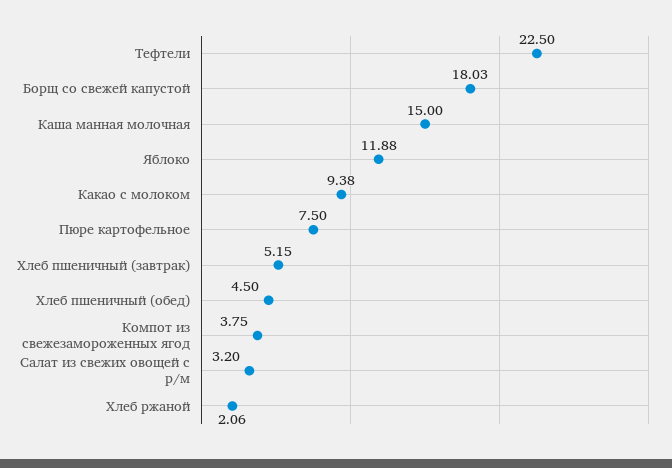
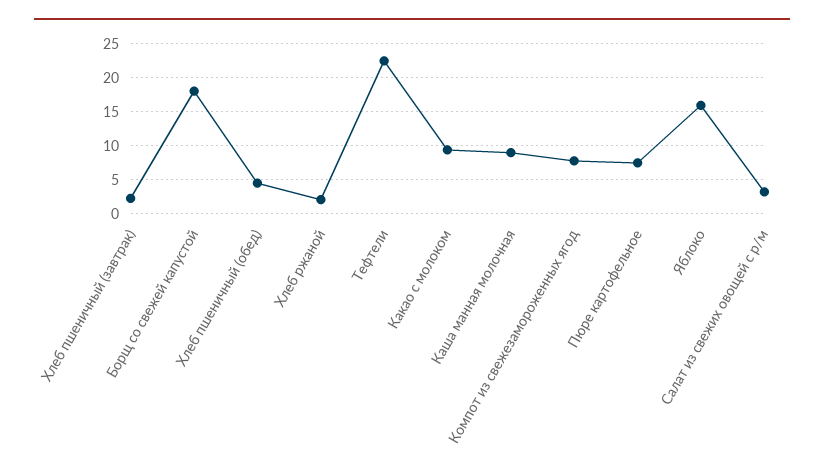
Каша манная молочная: 15 -> 9
Яблоко: 11.88 -> 16
Хлеб пшеничный (завтрак): 5.15 -> 2
Компот из свежезамороженных ягод: 3.75 -> 8

